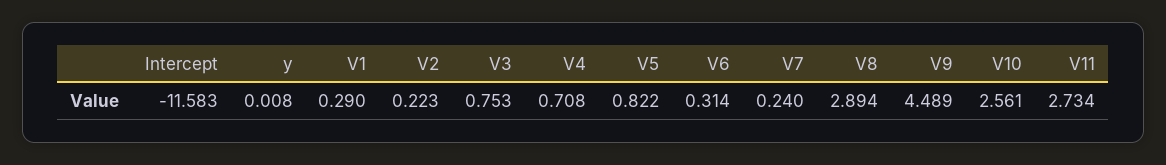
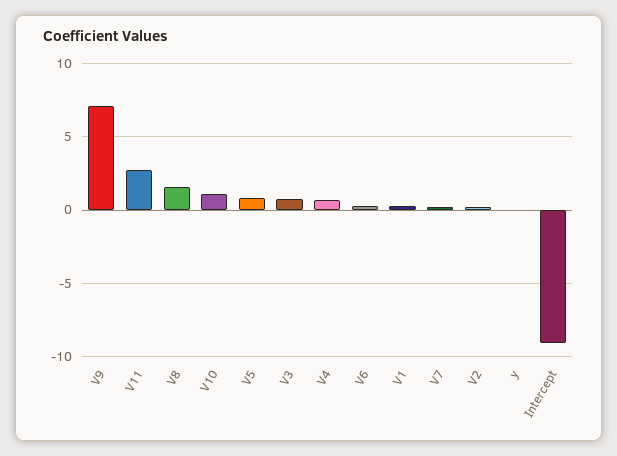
Intercept: -11.583 -> -9
V8: 2.894 -> 1.5
V9: 4.489 -> 7
V10: 2.561 -> 1

